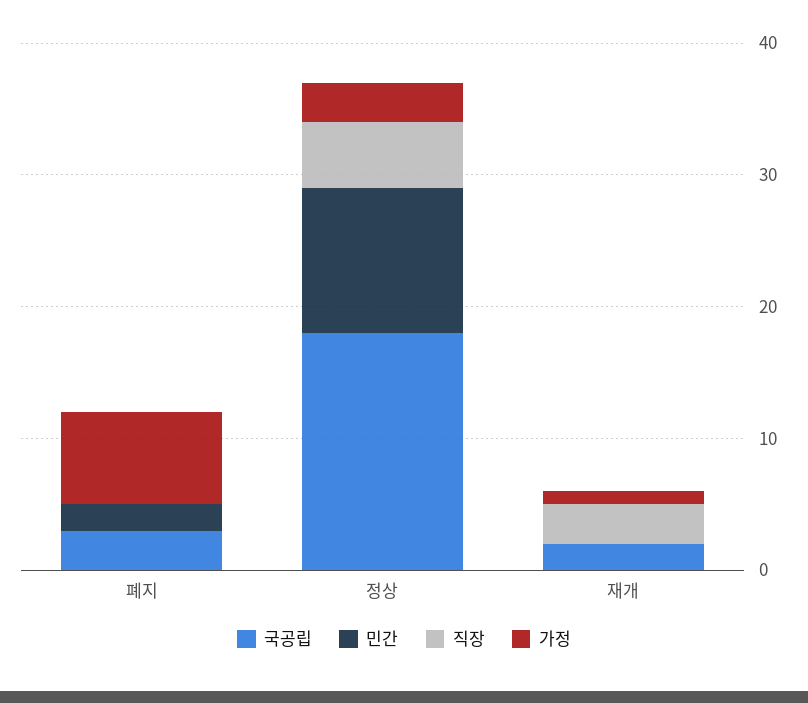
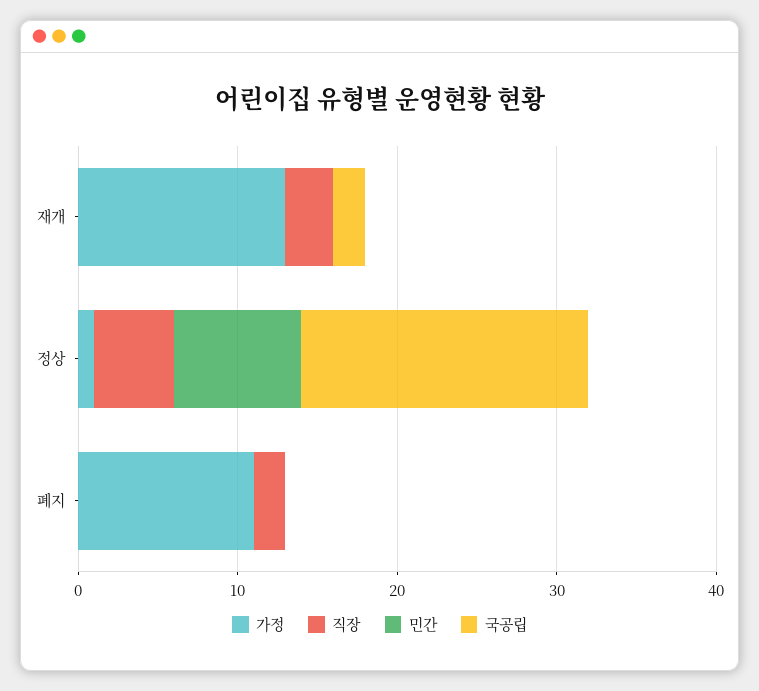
국공립, 폐지: 3 -> 0
민간, 폐지: 2 -> 0
직장, 폐지: 0 -> 2
가정, 폐지: 7 -> 11
민간, 정상: 11 -> 8
가정, 정상: 3 -> 1
가정, 재개: 1 -> 13

